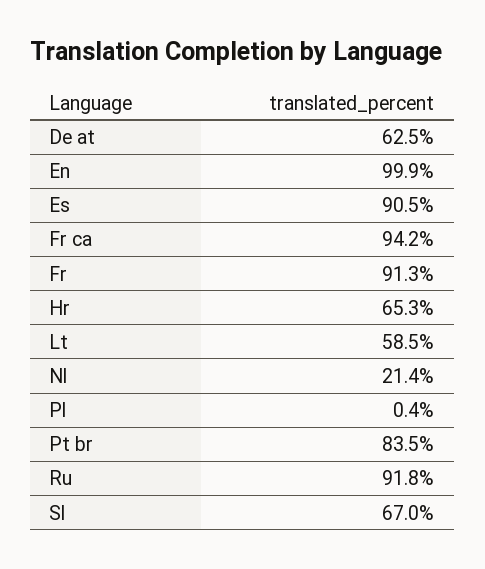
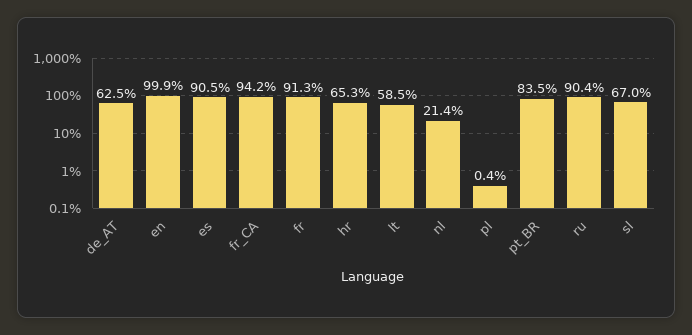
Ru: 91.8 -> 90.4

